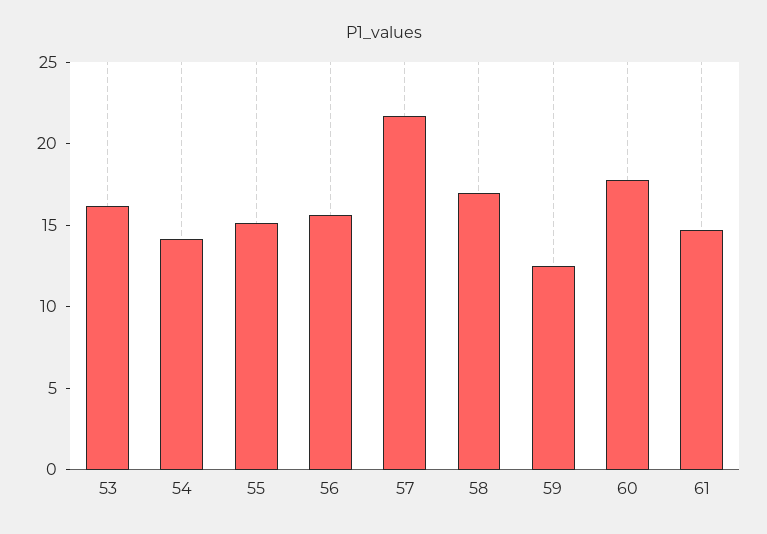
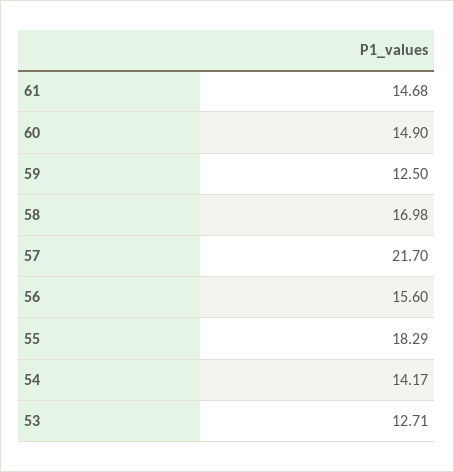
53: 16 -> 12.71
55: 15 -> 18.29
60: 18 -> 14.9

